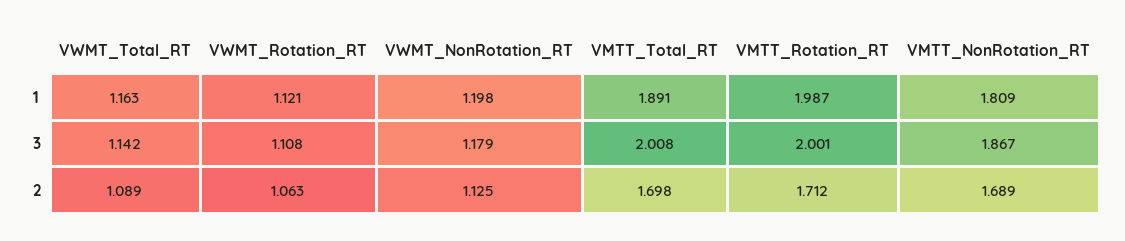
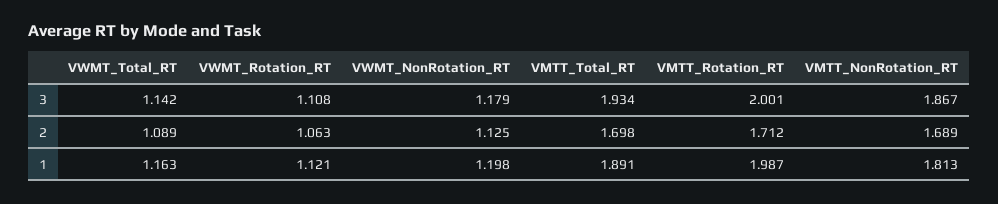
VMTT_NonRotation_RT, 1: 1.809 -> 1.813
VMTT_Total_RT, 3: 2.008 -> 1.934

